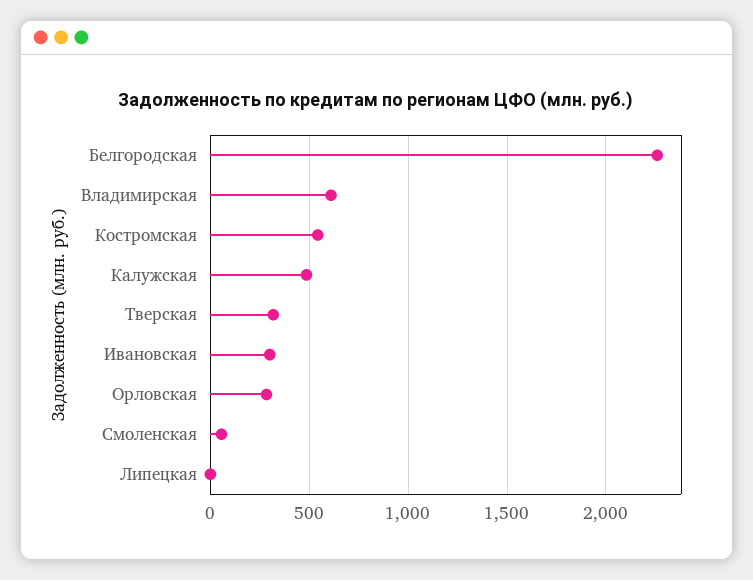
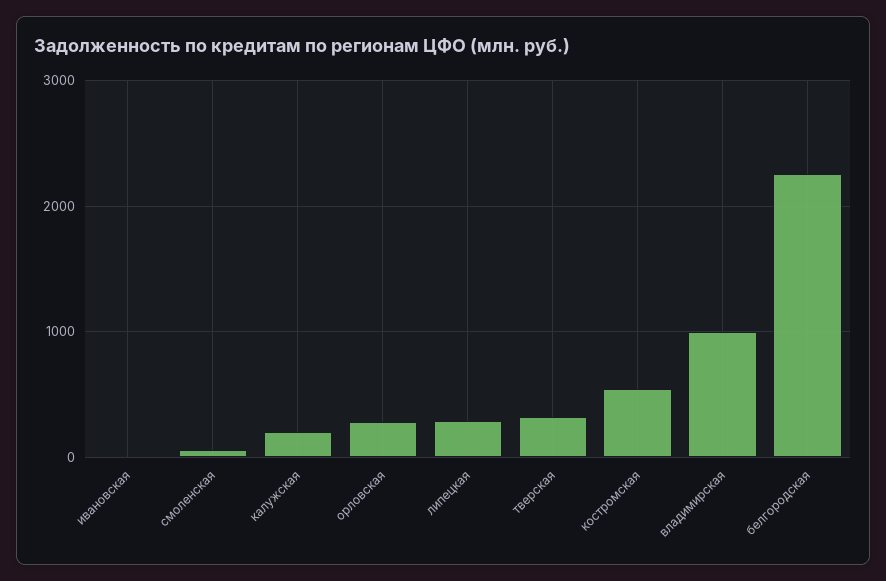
Владимирская: 600 -> 1000
Калужская: 500 -> 200
Ивановская: 300 -> 0
Липецкая: 0 -> 300

